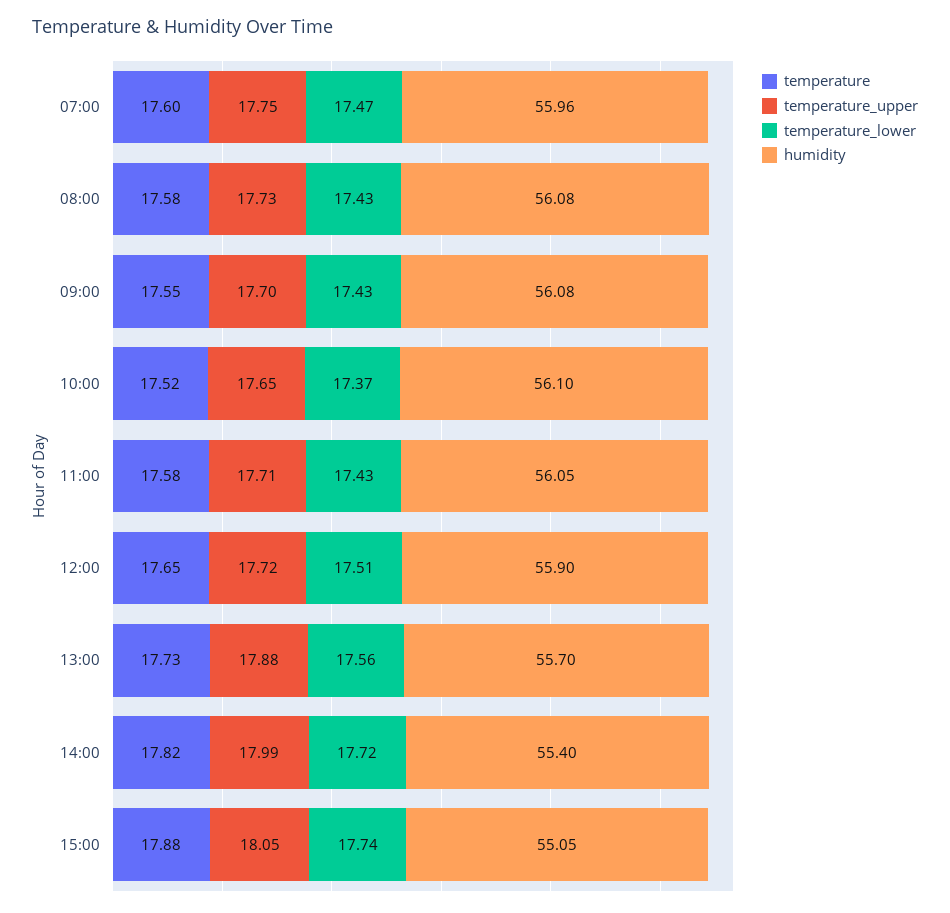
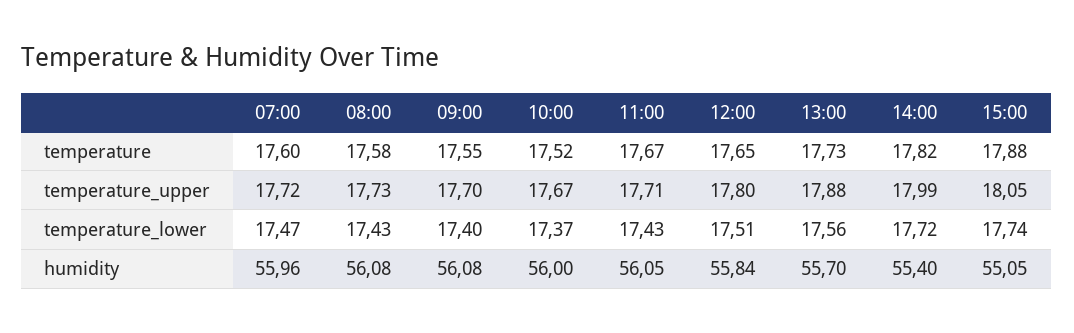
temperature_upper, 07:00: 17.75 -> 17.72
temperature_lower, 09:00: 17.43 -> 17.4
temperature_upper, 10:00: 17.65 -> 17.67
humidity, 10:00: 56.1 -> 56
temperature, 11:00: 17.58 -> 17.67
temperature_upper, 12:00: 17.72 -> 17.8
humidity, 12:00: 55.9 -> 55.84

